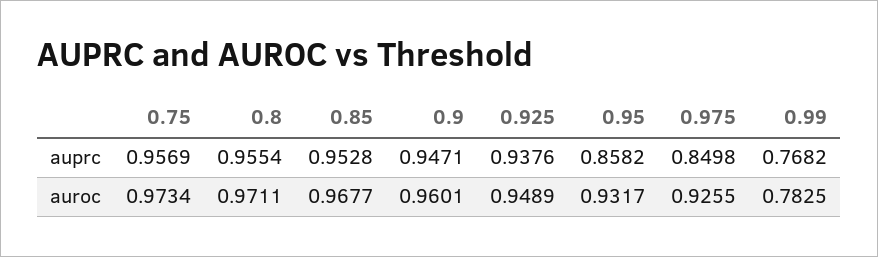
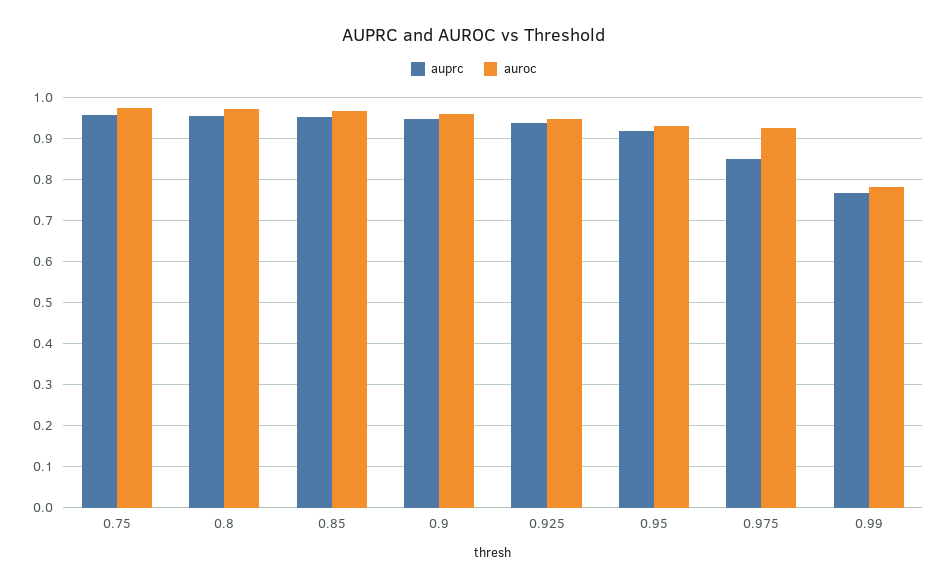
auprc, 0.95: 0.8582 -> 0.92

